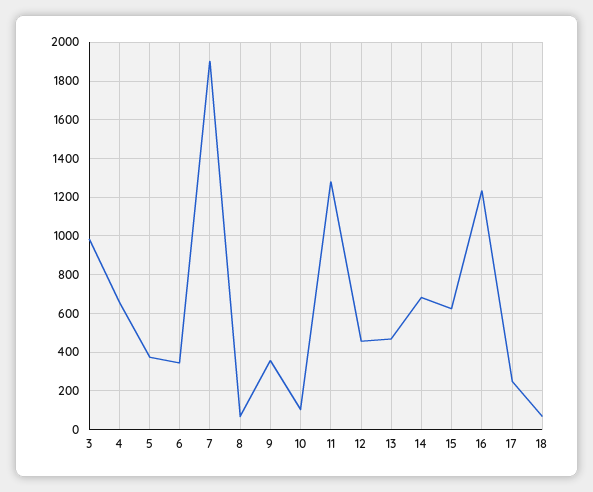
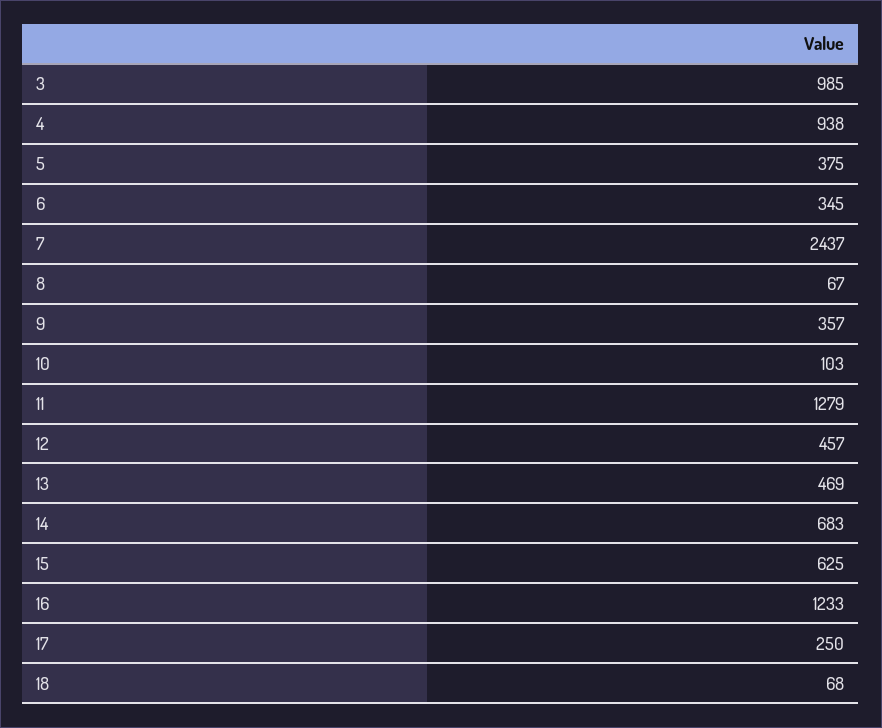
4: 650 -> 938
7: 1900 -> 2437

